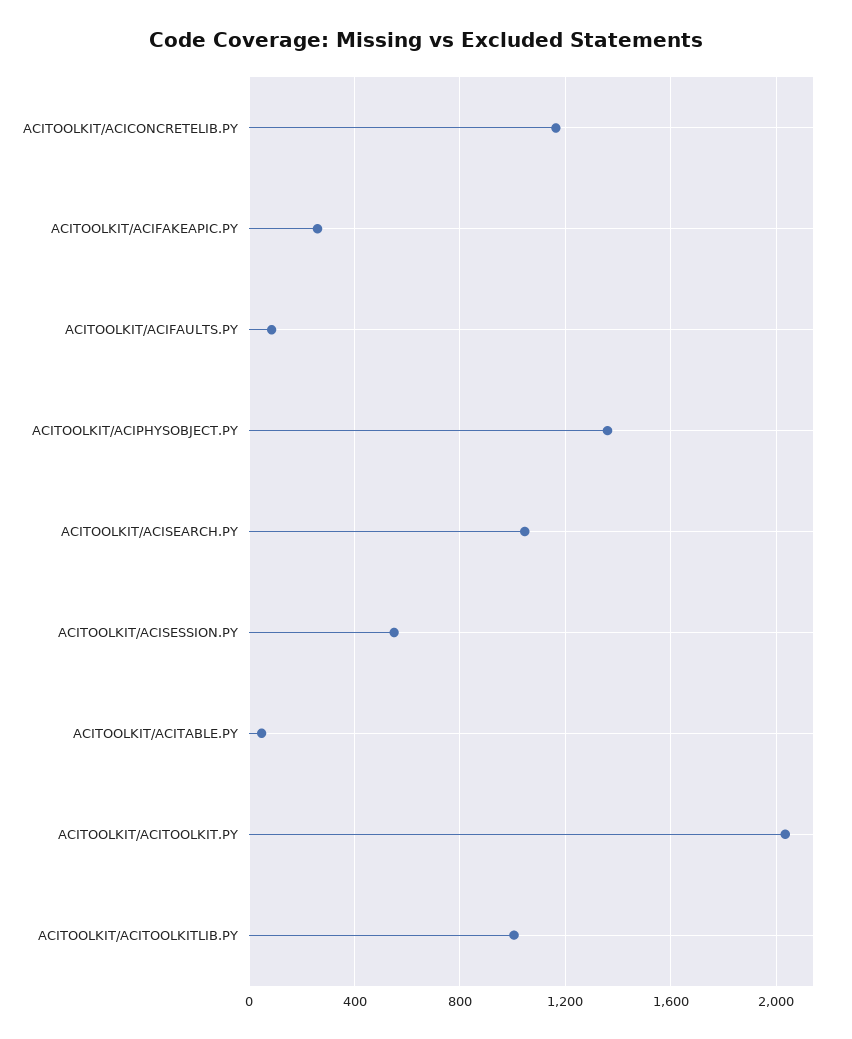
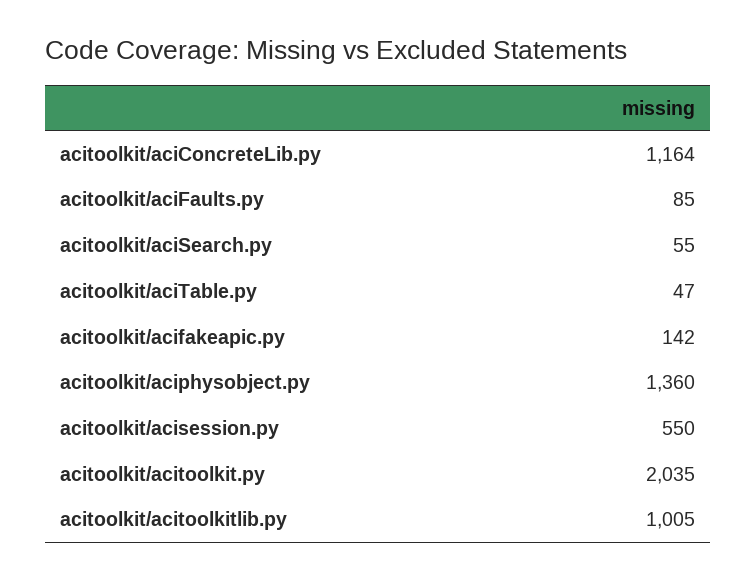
ACITOOLKIT/ACIFAKEAPIC.PY: 250 -> 142
ACITOOLKIT/ACISEARCH.PY: 1050 -> 55

